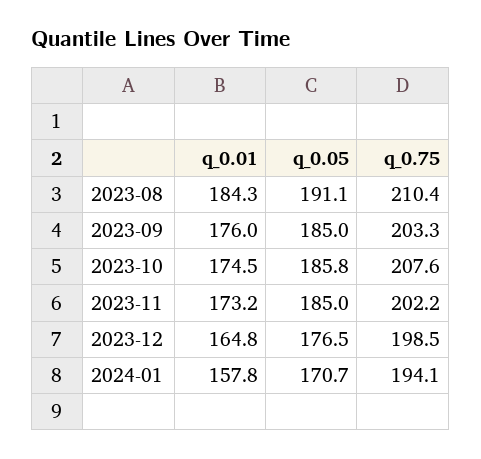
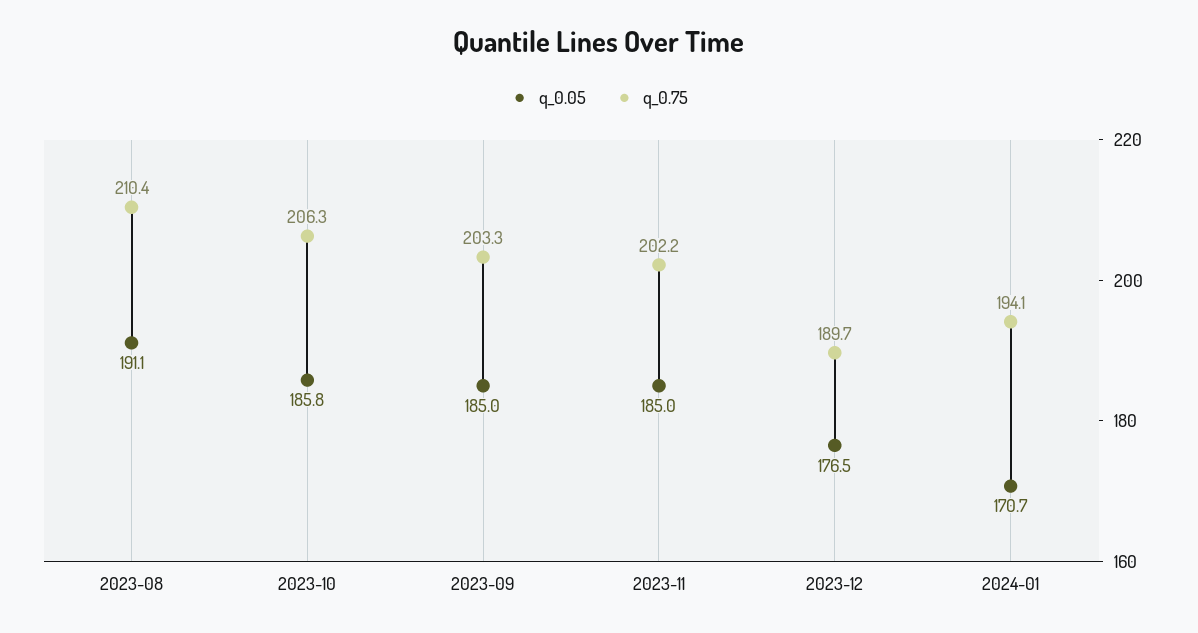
q_0.01, 2023-08: 184.3 -> none
q_0.01, 2023-09: 176 -> none
q_0.01, 2023-10: 174.5 -> none
q_0.75, 2023-10: 207.6 -> 206.3
q_0.01, 2023-11: 173.2 -> none
q_0.01, 2023-12: 164.8 -> none
q_0.75, 2023-12: 198.5 -> 189.7
q_0.01, 2024-01: 157.8 -> none

